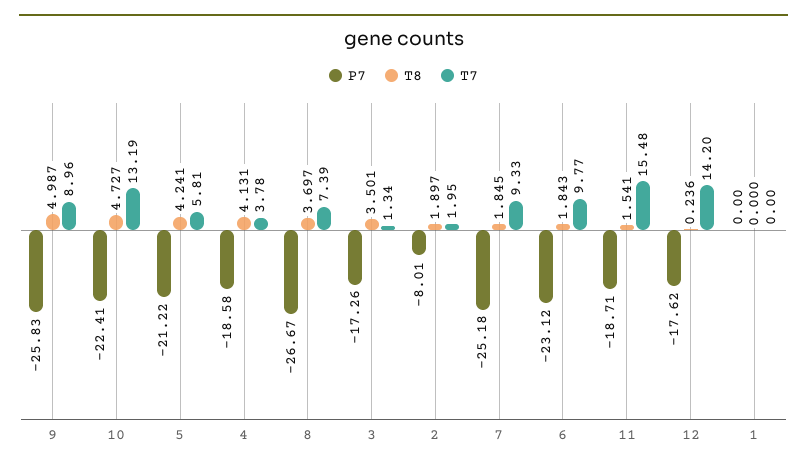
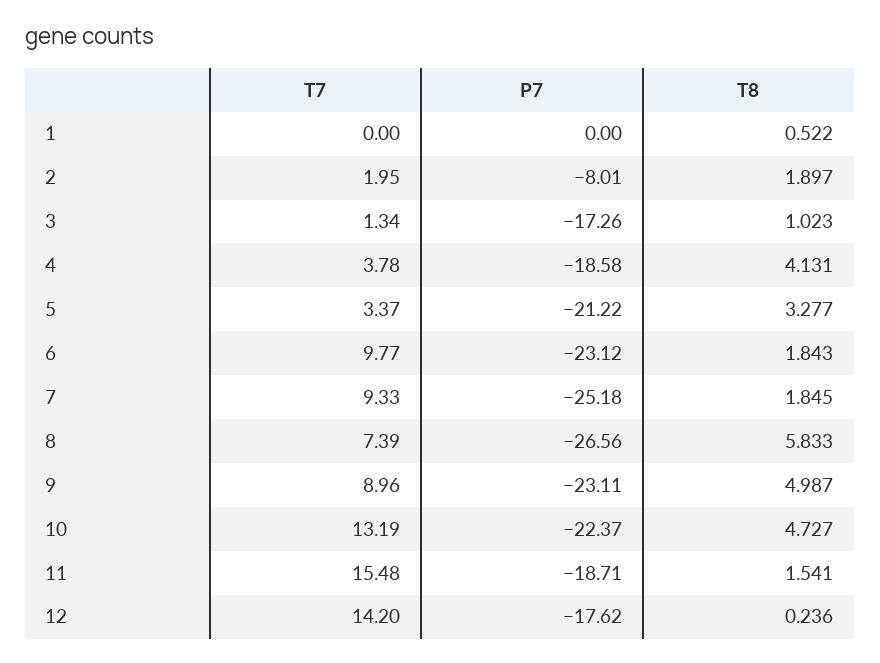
P7, 9: -25.83 -> -23.11
P7, 10: -22.41 -> -22.37
T8, 5: 4.241 -> 3.277
T7, 5: 5.81 -> 3.37
P7, 8: -26.67 -> -26.56
T8, 8: 3.697 -> 5.833
T8, 3: 3.501 -> 1.023
T8, 1: 0 -> 0.522

